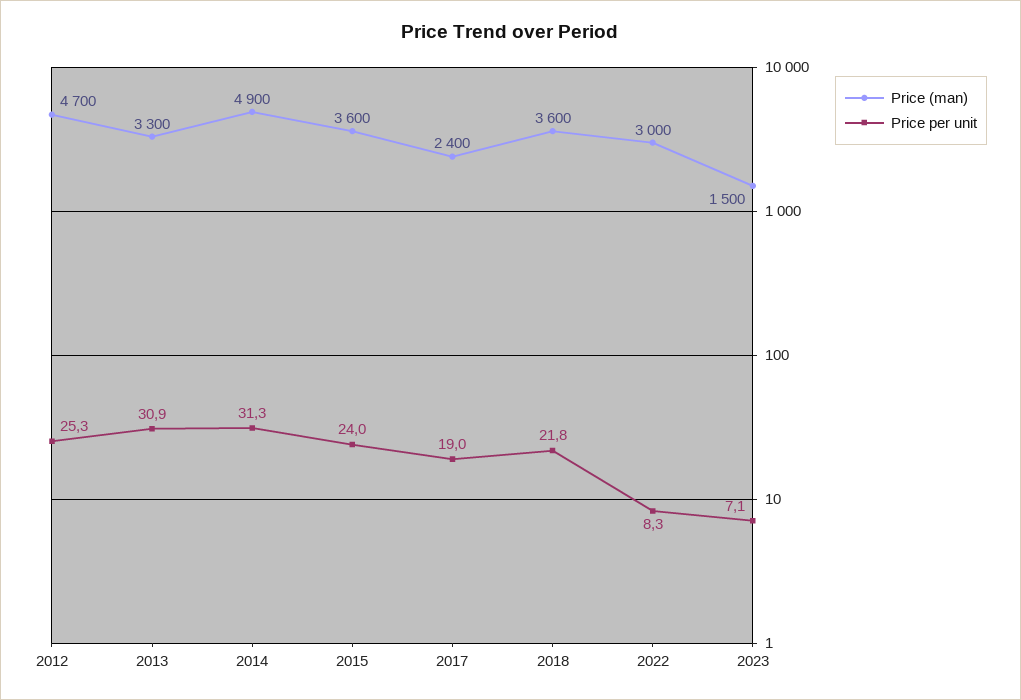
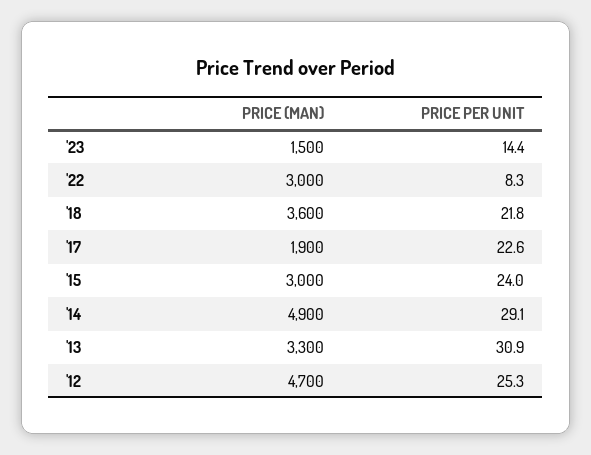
Price per unit, 2014: 31.3 -> 29.1
Price (man), 2015: 3600 -> 3000
Price (man), 2017: 2400 -> 1900
Price per unit, 2017: 19 -> 22.6
Price per unit, 2023: 7.1 -> 14.4

